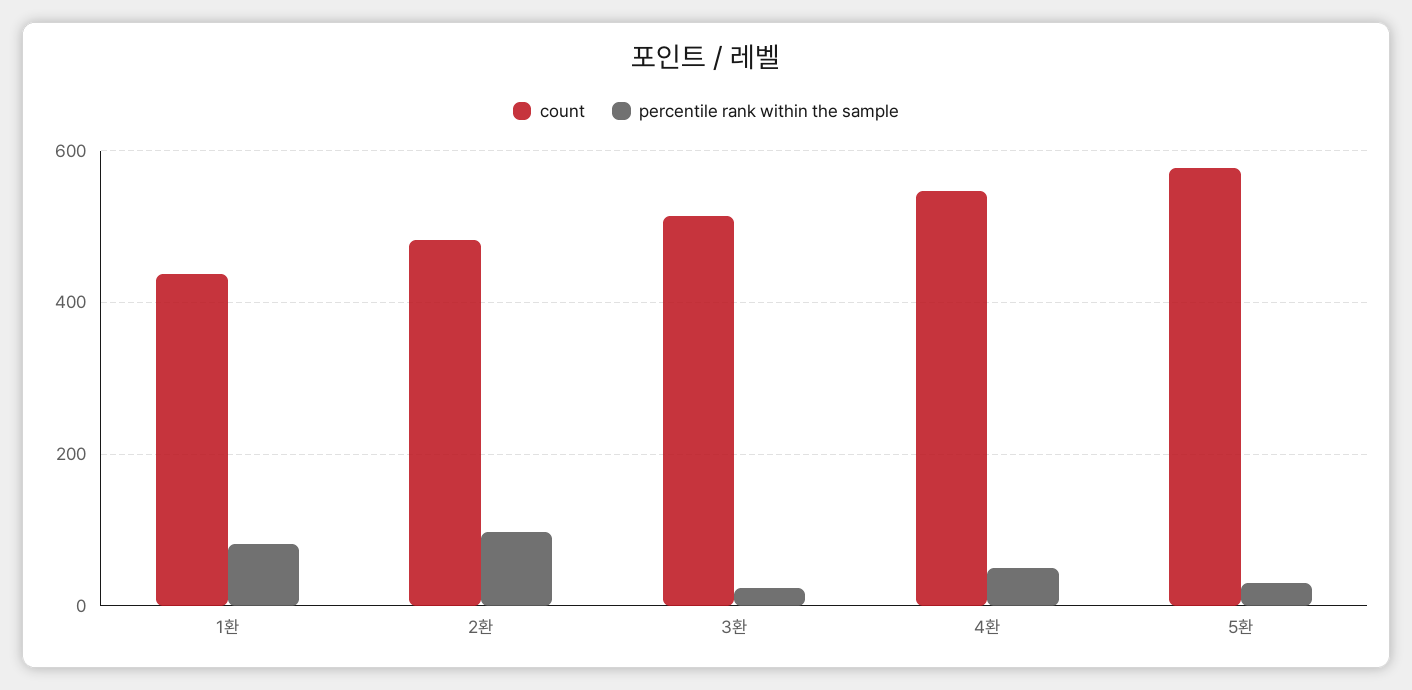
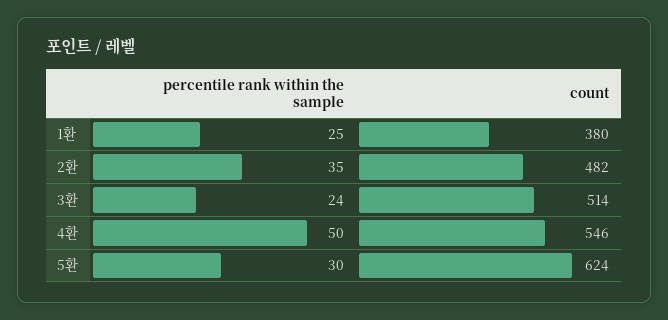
count, 1환: 440 -> 380
percentile rank within the sample, 1환: 80 -> 25
percentile rank within the sample, 2환: 100 -> 35
count, 5환: 580 -> 624

